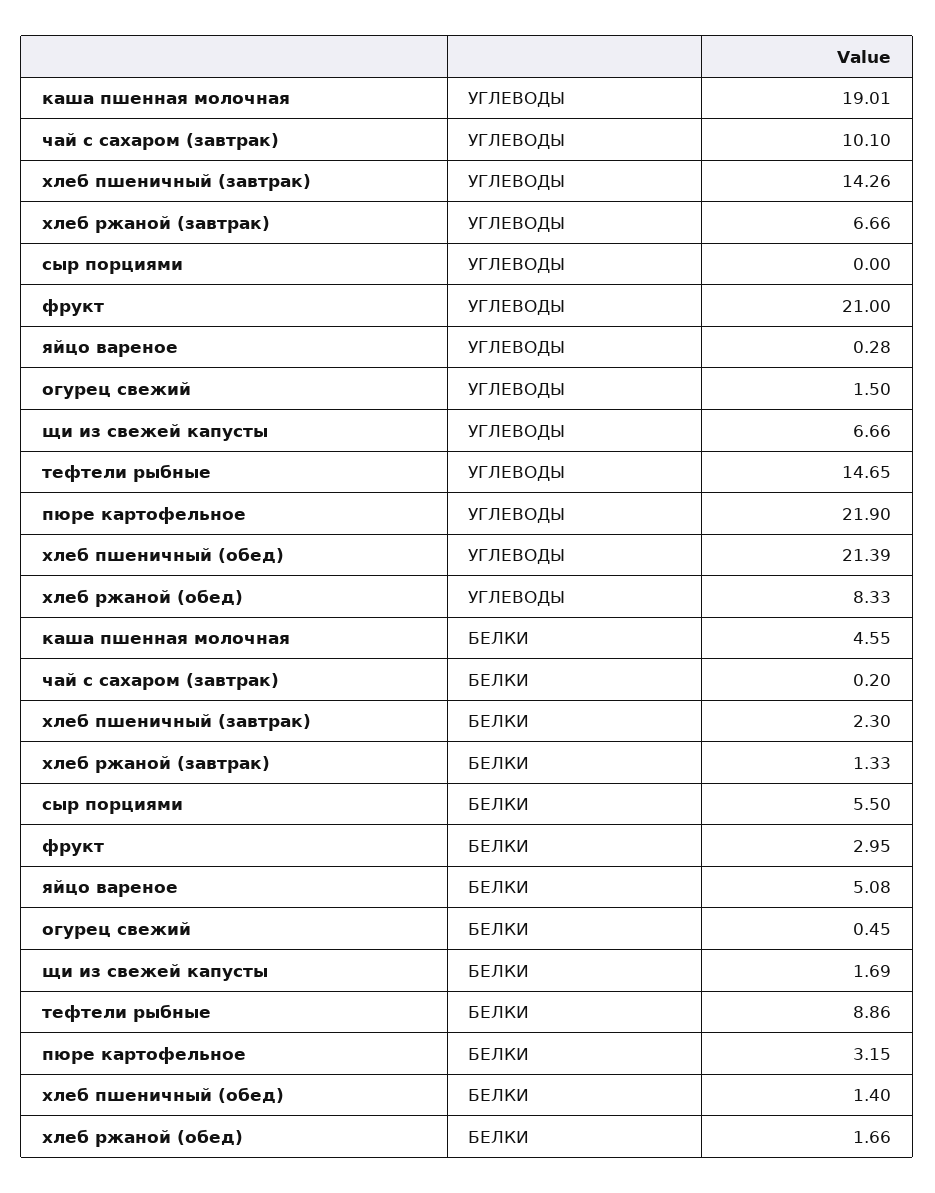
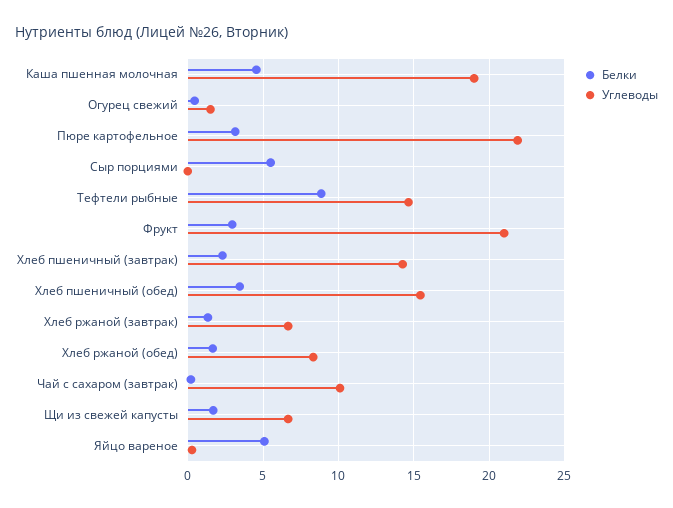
УГЛЕВОДЫ, хлеб пшеничный (обед): 21.39 -> 15.5
БЕЛКИ, хлеб пшеничный (обед): 1.4 -> 3.5

